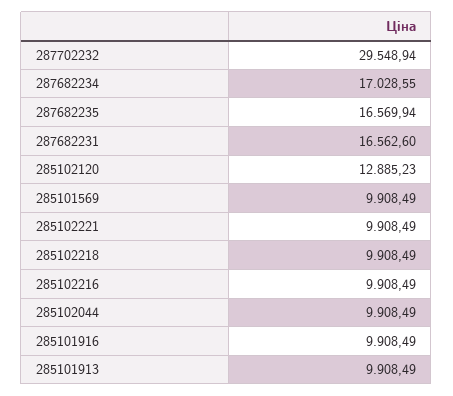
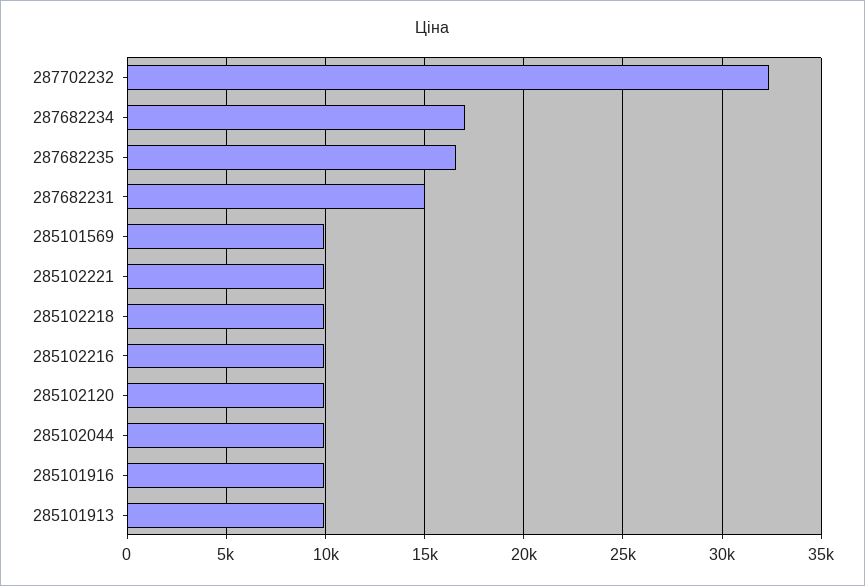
287702232: 29548.94 -> 32500
287682231: 16562.6 -> 15000
285102120: 12885.23 -> 10000

